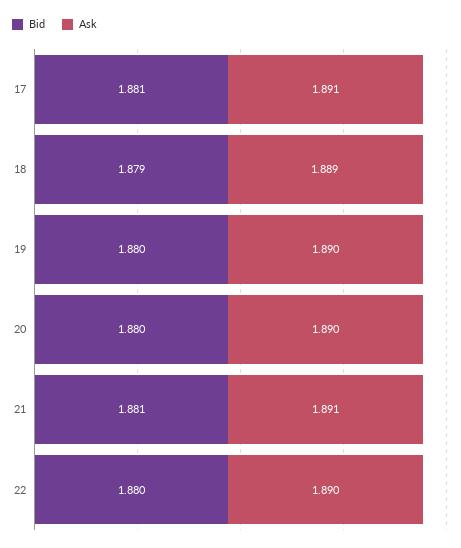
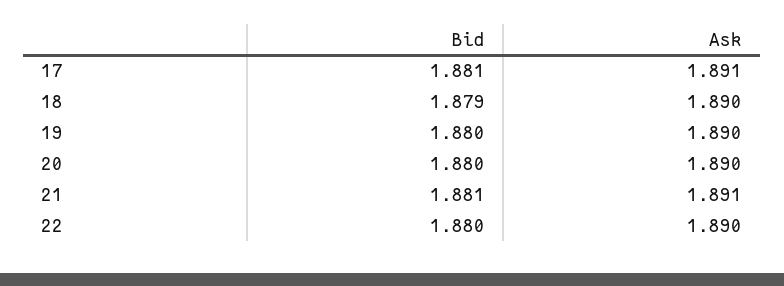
Ask, 18: 1.889 -> 1.89

